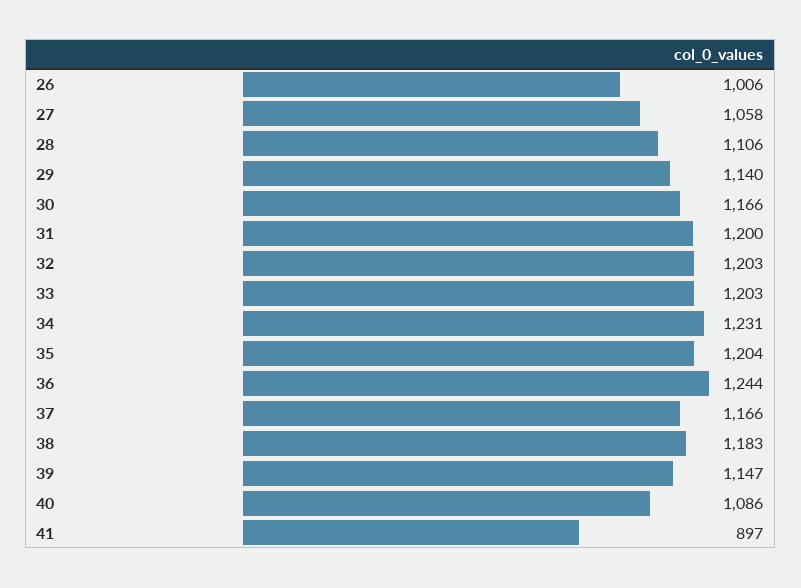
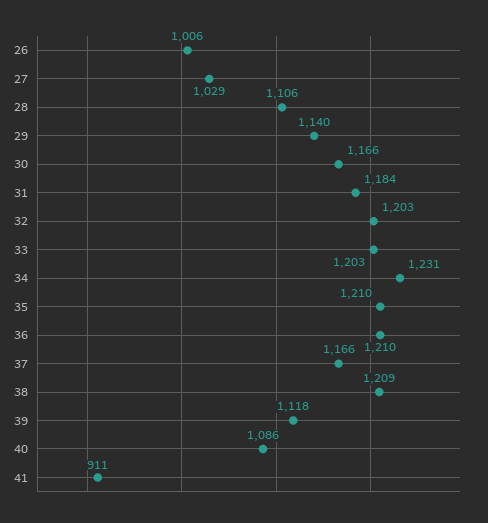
27: 1058 -> 1029
31: 1200 -> 1184
35: 1204 -> 1210
36: 1244 -> 1210
38: 1183 -> 1209
39: 1147 -> 1118
41: 897 -> 911

